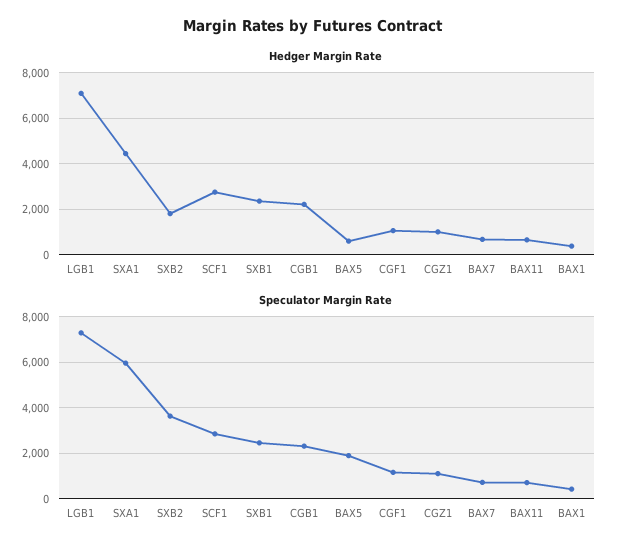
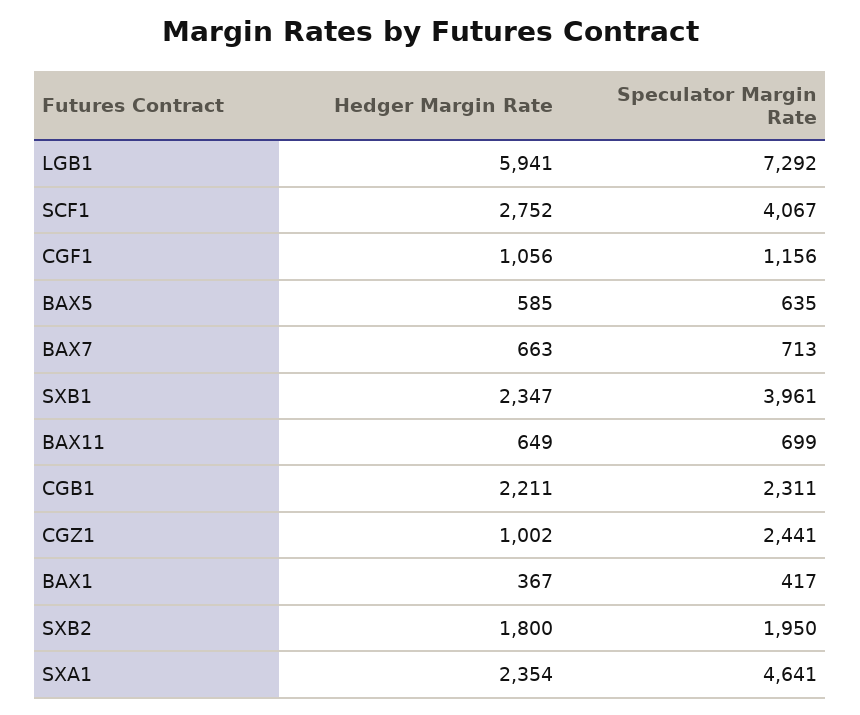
Hedger Margin Rate, LGB1: 7000 -> 5941
Hedger Margin Rate, SXA1: 4500 -> 2354
Speculator Margin Rate, SXA1: 6000 -> 4641
Speculator Margin Rate, SXB2: 3500 -> 1950
Speculator Margin Rate, SCF1: 3000 -> 4067
Speculator Margin Rate, SXB1: 2500 -> 3961
Speculator Margin Rate, BAX5: 2000 -> 635
Speculator Margin Rate, CGZ1: 1000 -> 2441

